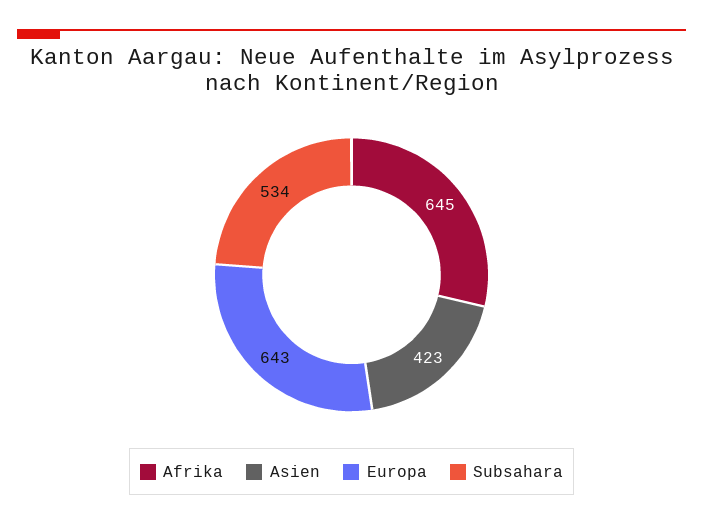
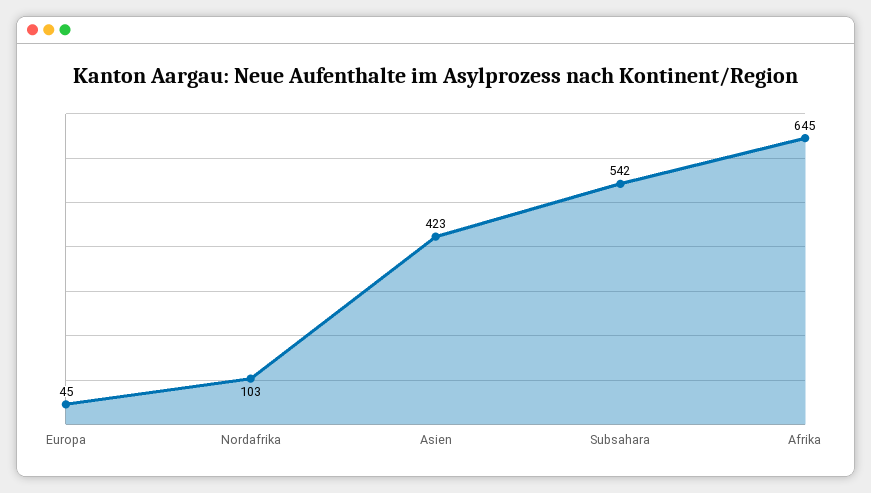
Europa: 643 -> 45
Subsahara: 534 -> 542
Nordafrika: none -> 103

